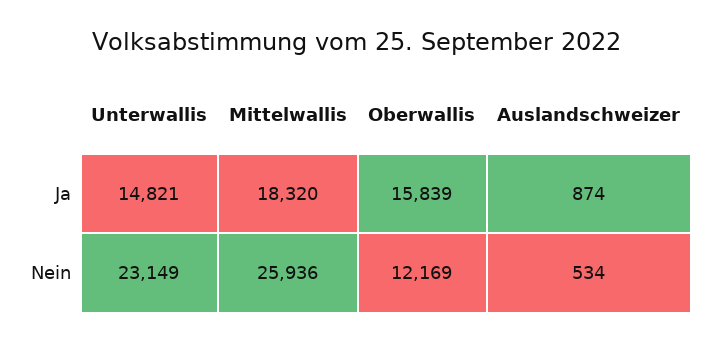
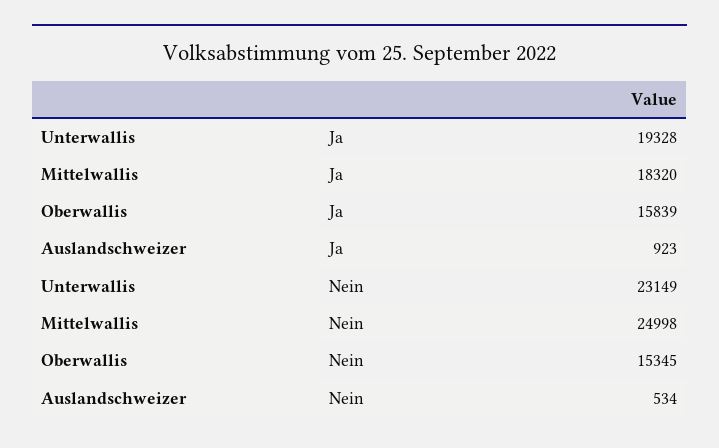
Unterwallis, Ja: 14821 -> 19328
Auslandschweizer, Ja: 874 -> 923
Mittelwallis, Nein: 25936 -> 24998
Oberwallis, Nein: 12169 -> 15345

